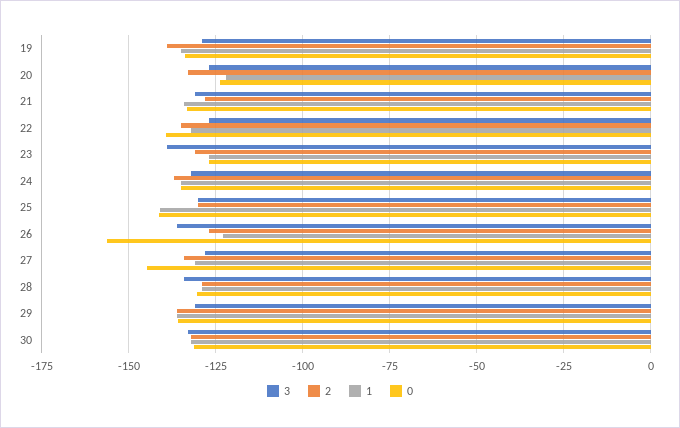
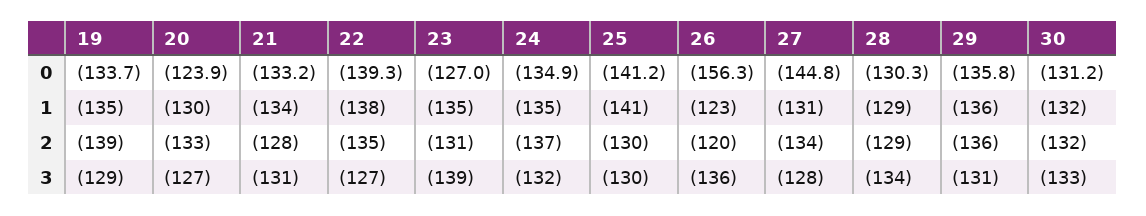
1, 20: -122.5 -> -130
1, 22: -132.5 -> -138
1, 23: -127.5 -> -135
2, 26: -127.5 -> -120

